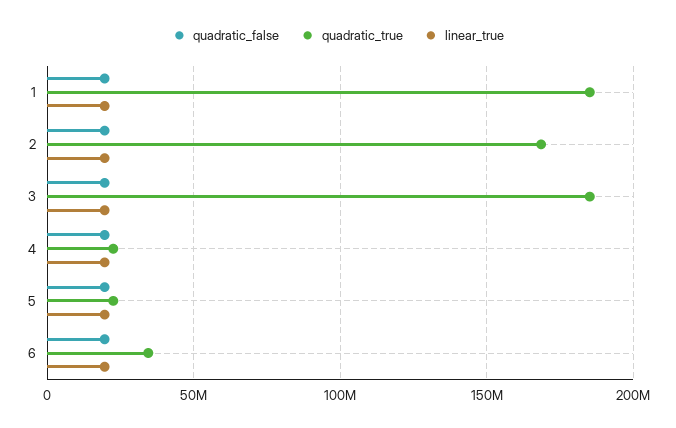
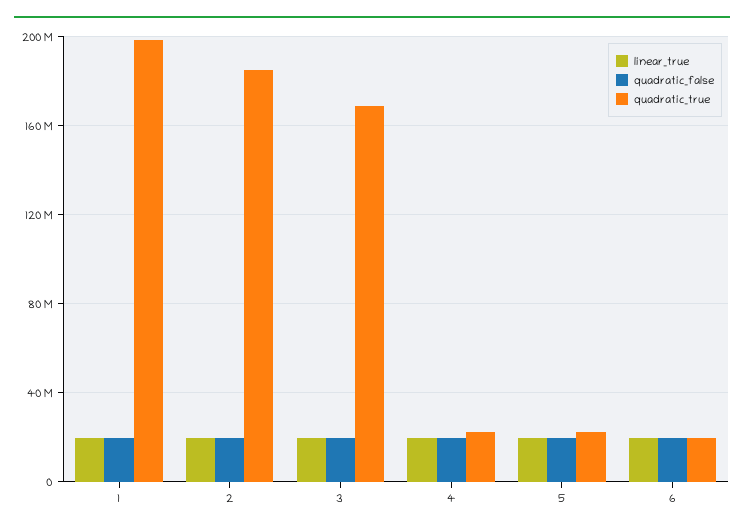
quadratic_true, 1: 185000000 -> 200000000
quadratic_true, 2: 170000000 -> 185000000
quadratic_true, 3: 185000000 -> 170000000
quadratic_true, 6: 35000000 -> 20000000

